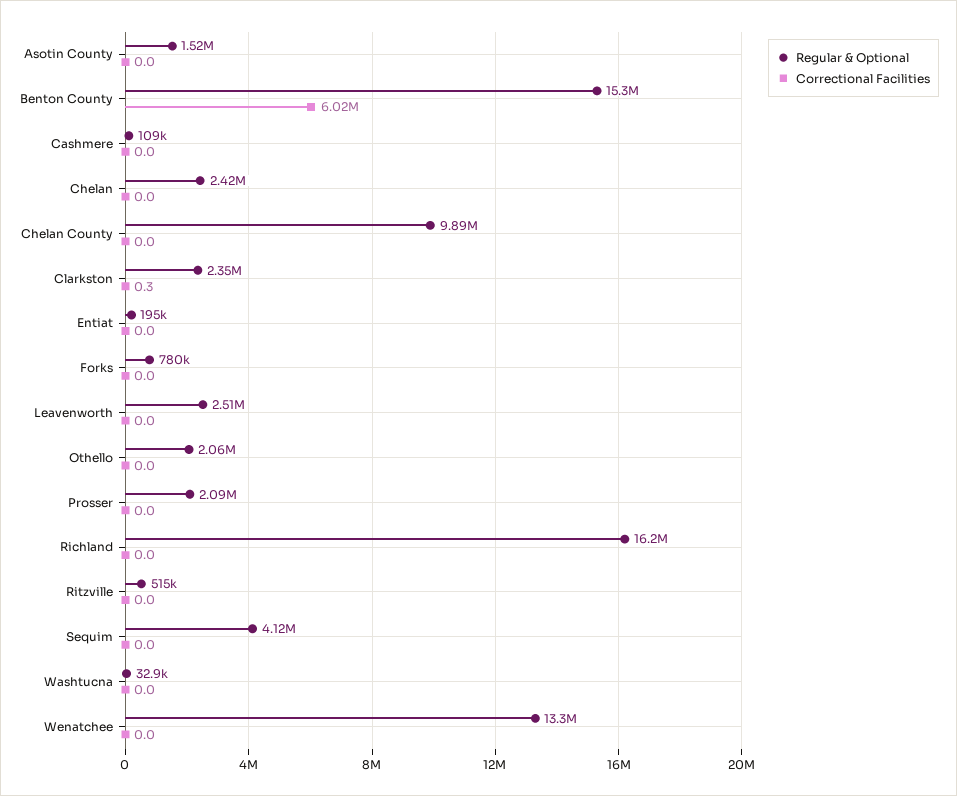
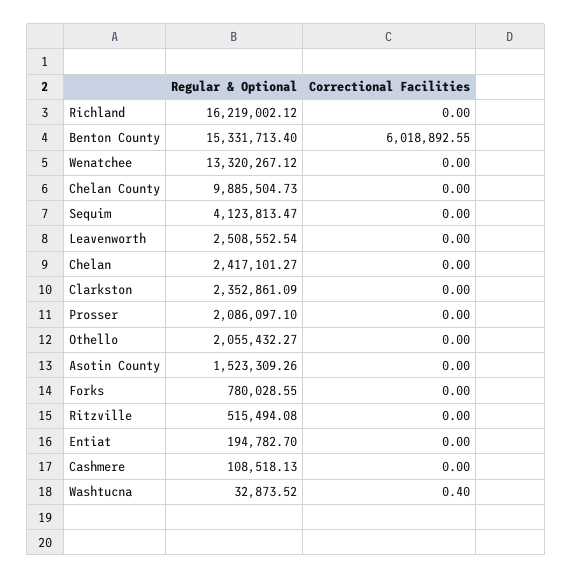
Correctional Facilities, Clarkston: 0.3 -> 0
Correctional Facilities, Washtucna: 0 -> 0.4

